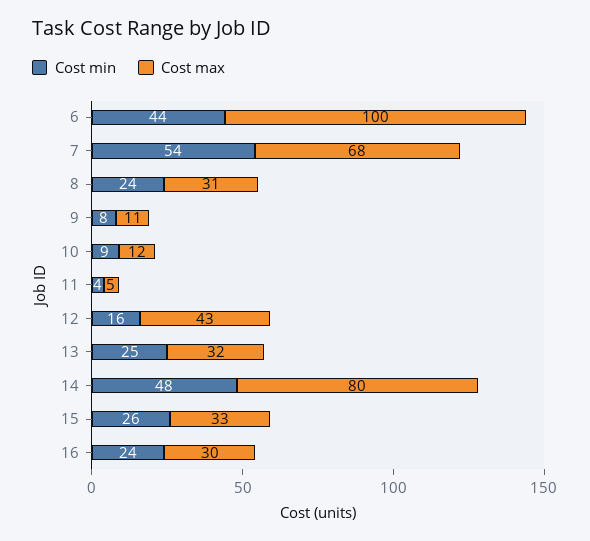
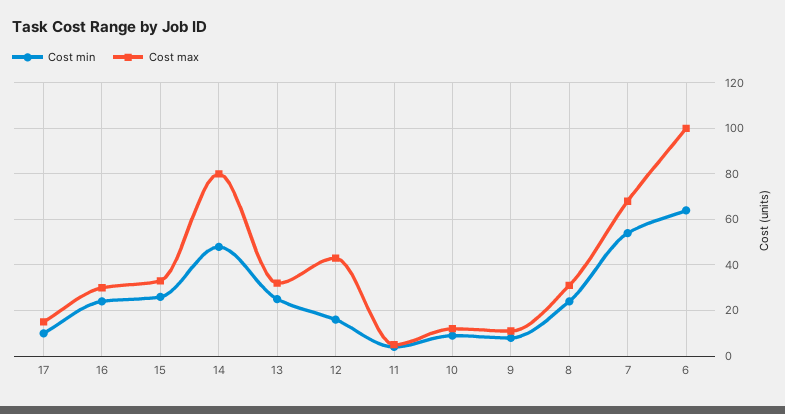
Cost min, 6: 44 -> 65
Cost min, 17: none -> 10
Cost max, 17: none -> 15

